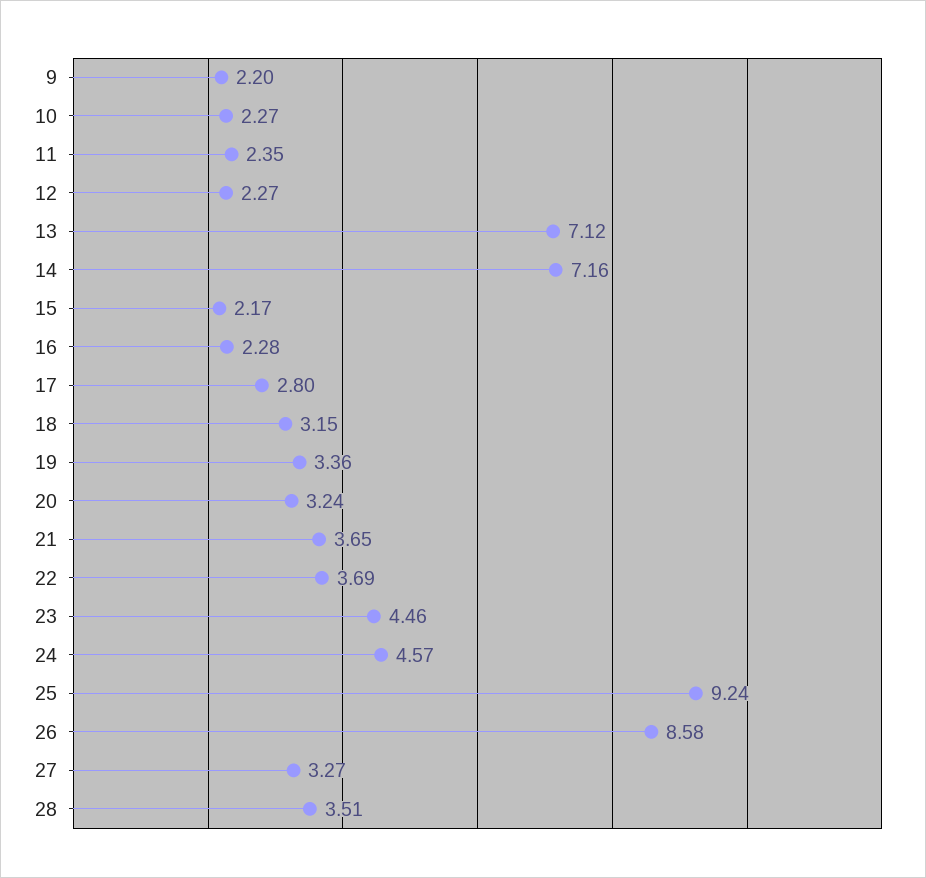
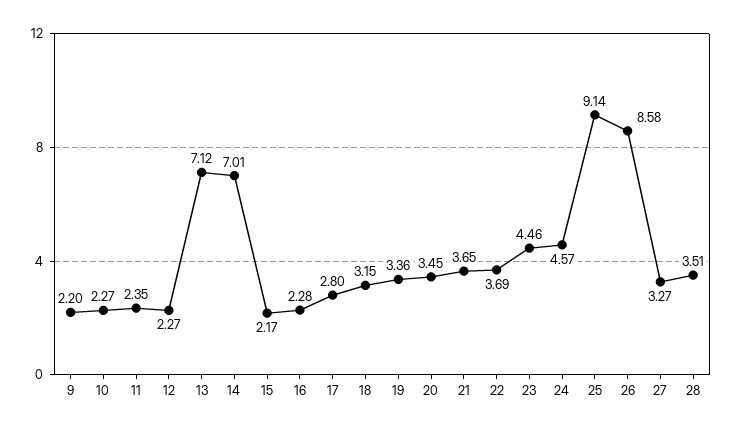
14: 7.16 -> 7.01
20: 3.24 -> 3.45
25: 9.24 -> 9.14

